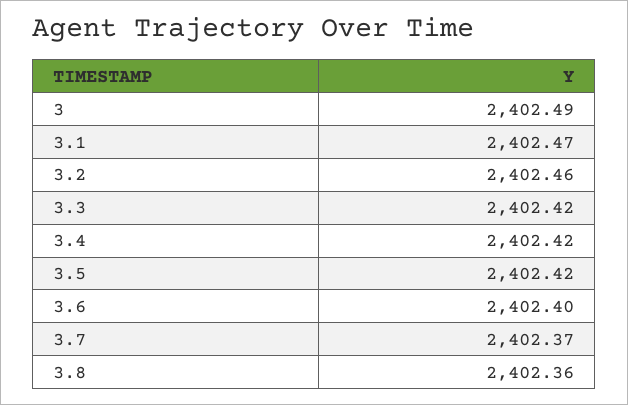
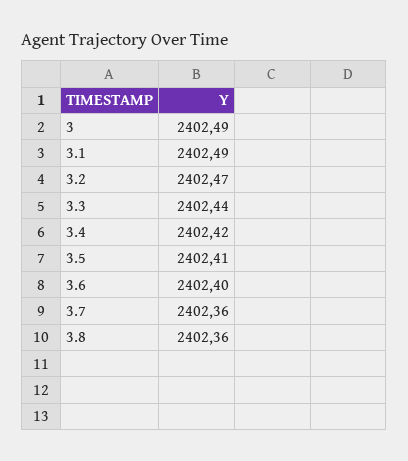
3.1: 2402.47 -> 2402.49
3.2: 2402.46 -> 2402.47
3.3: 2402.42 -> 2402.44
3.5: 2402.42 -> 2402.41
3.7: 2402.37 -> 2402.36

